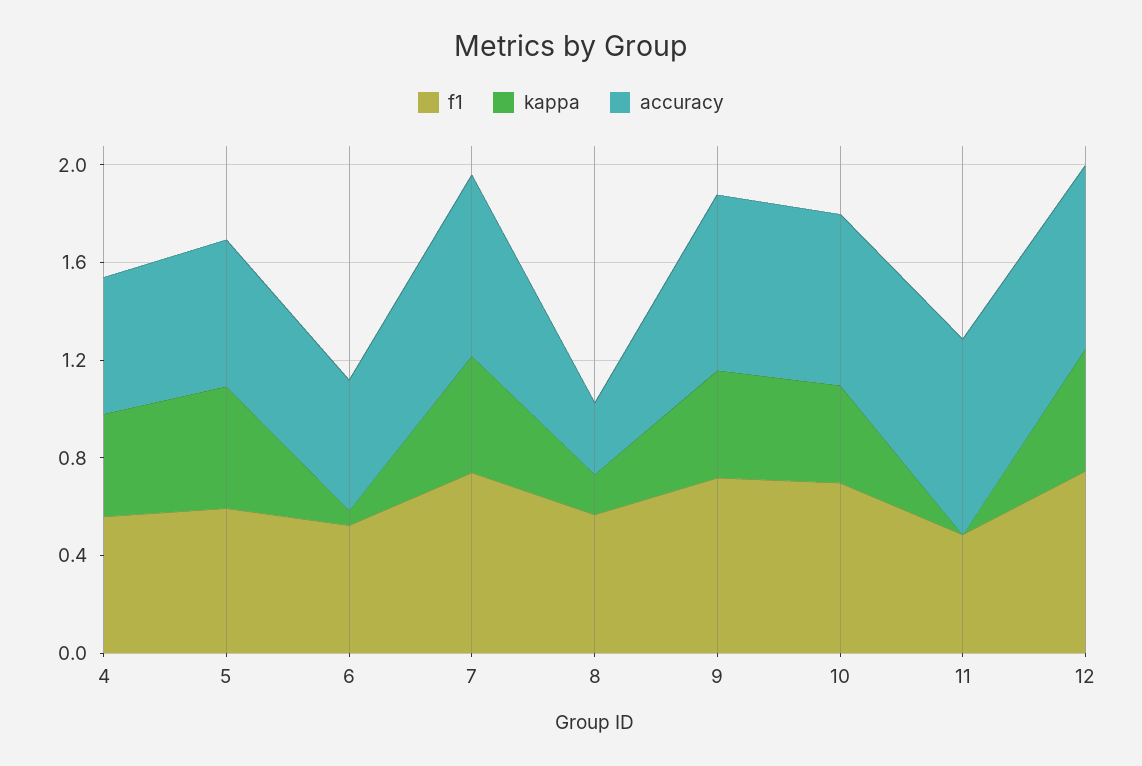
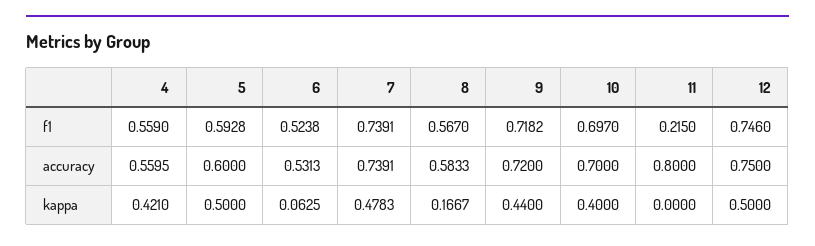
accuracy, 8: 0.3 -> 0.5833
f1, 11: 0.5 -> 0.215

